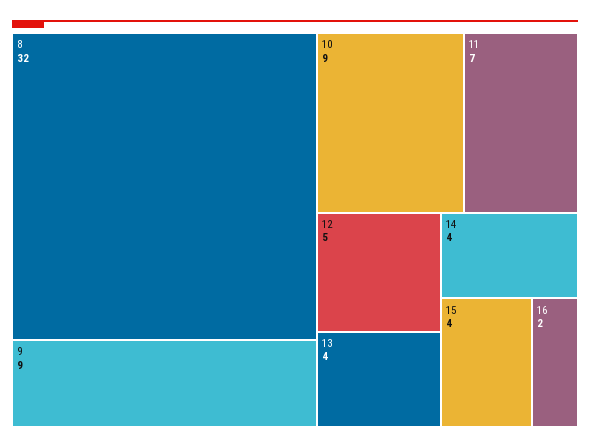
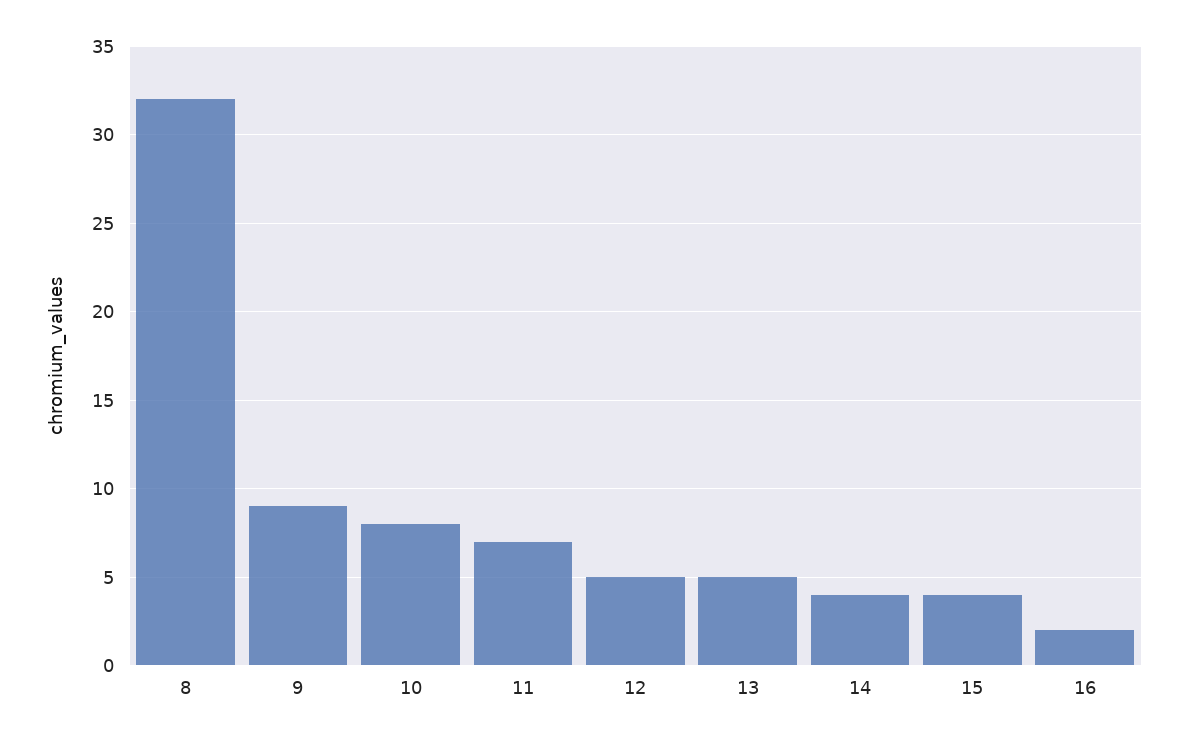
10: 9 -> 8
13: 4 -> 5

